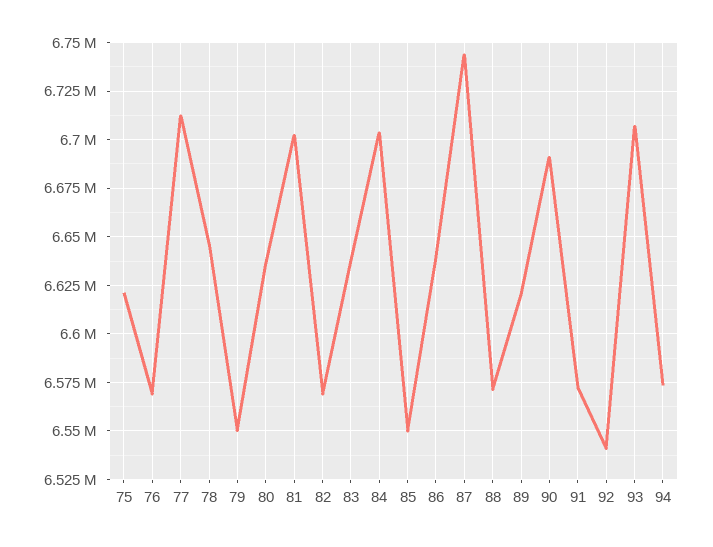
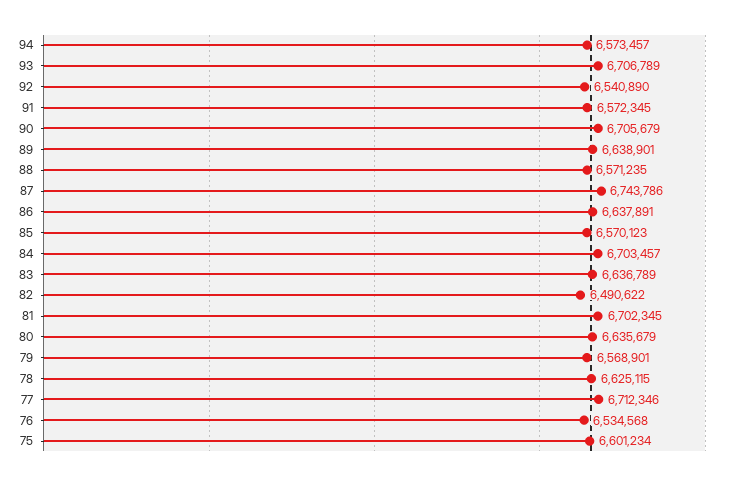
75: 6620000 -> 6601234
76: 6570000 -> 6534568
78: 6645000 -> 6625115
79: 6550000 -> 6568901
82: 6570000 -> 6490622
85: 6550000 -> 6570123
89: 6620000 -> 6638901
90: 6690000 -> 6705679

